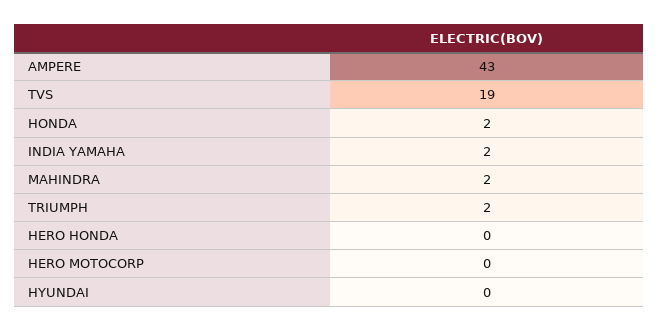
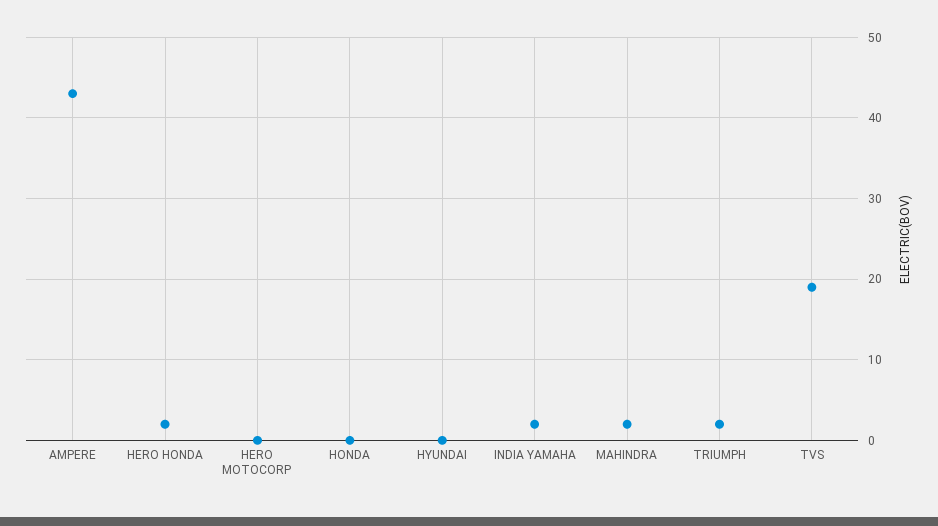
HONDA: 2 -> 0
HERO HONDA: 0 -> 2

